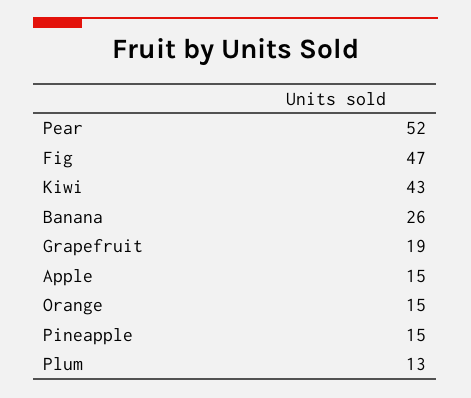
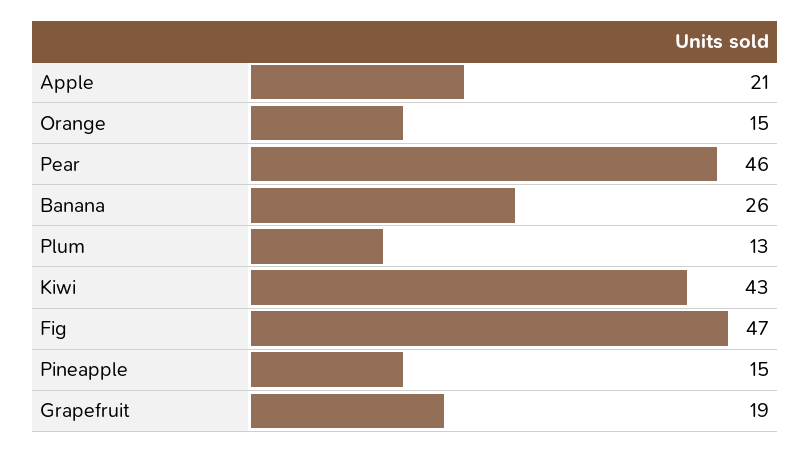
Pear: 52 -> 46
Apple: 15 -> 21

